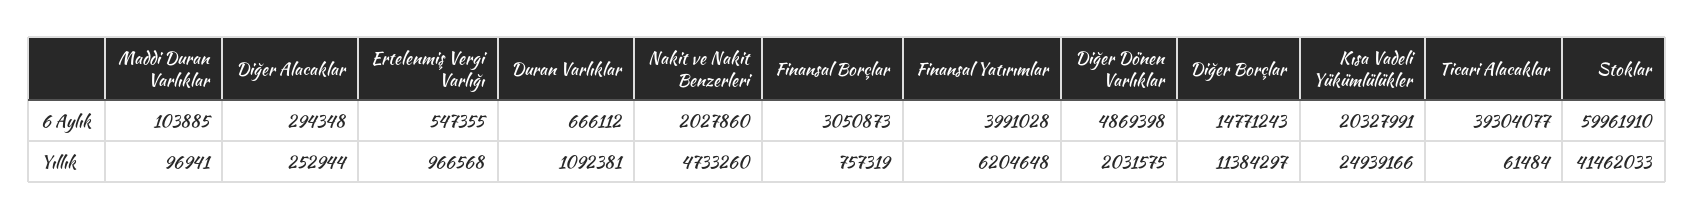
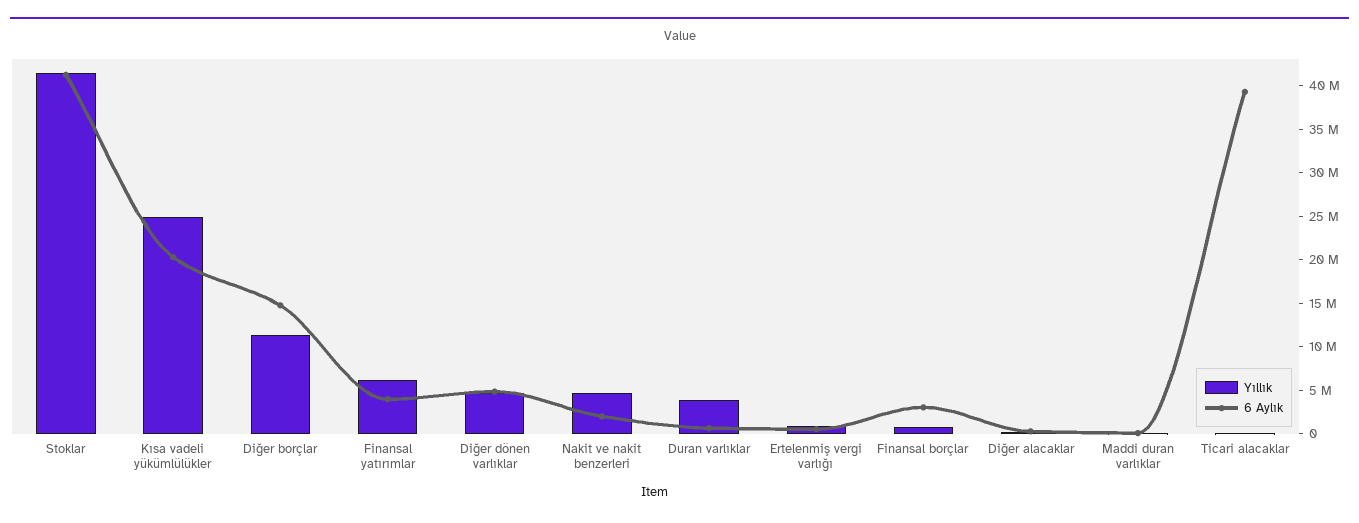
6 Aylık, Stoklar: 59961910 -> 41000000
Yıllık, Duran Varlıklar: 1092381 -> 4000000
Yıllık, Diğer Dönen Varlıklar: 2031575 -> 5000000

